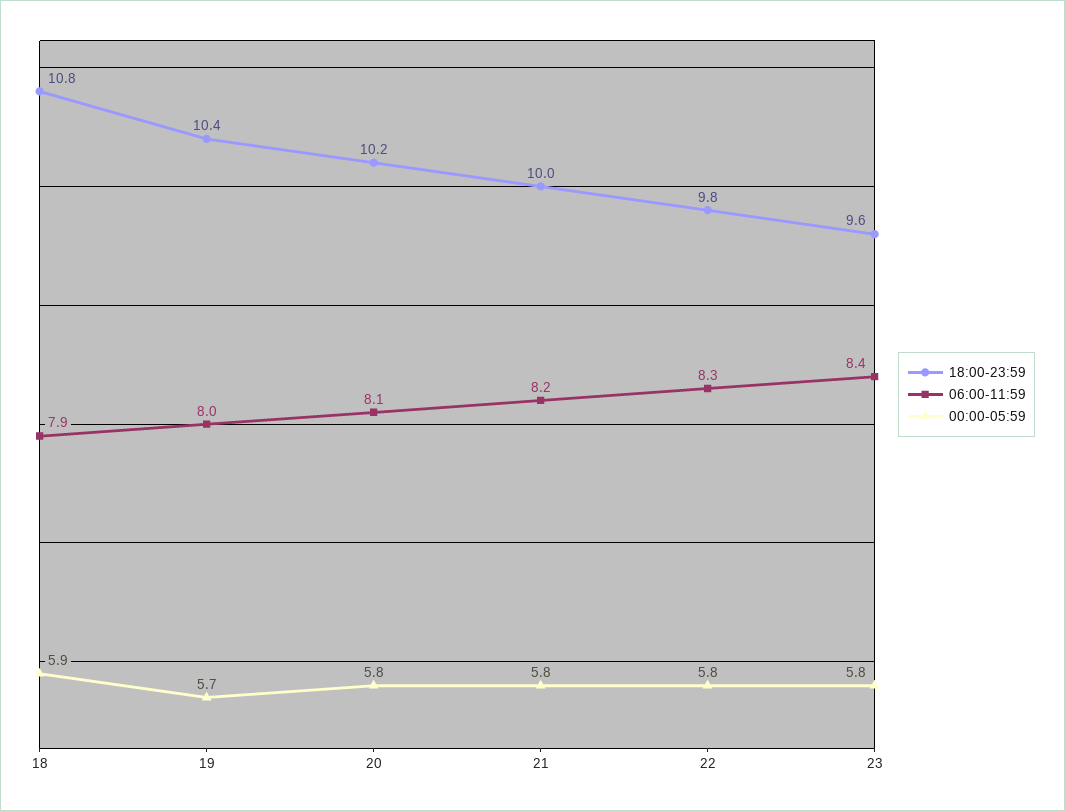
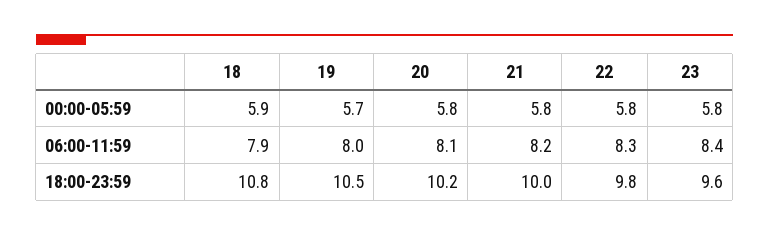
18:00-23:59, 19: 10.4 -> 10.5

